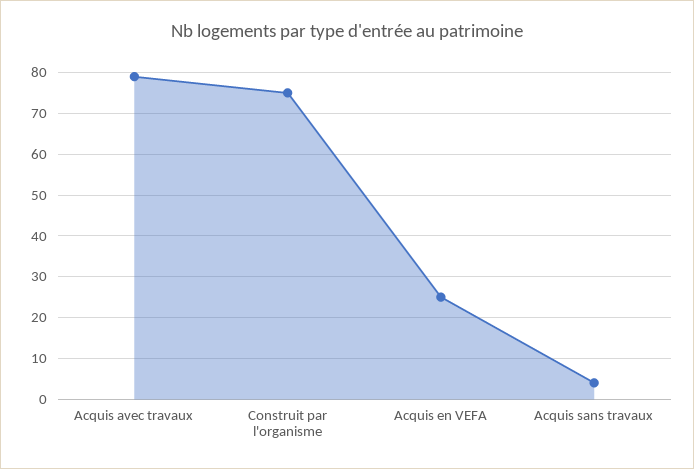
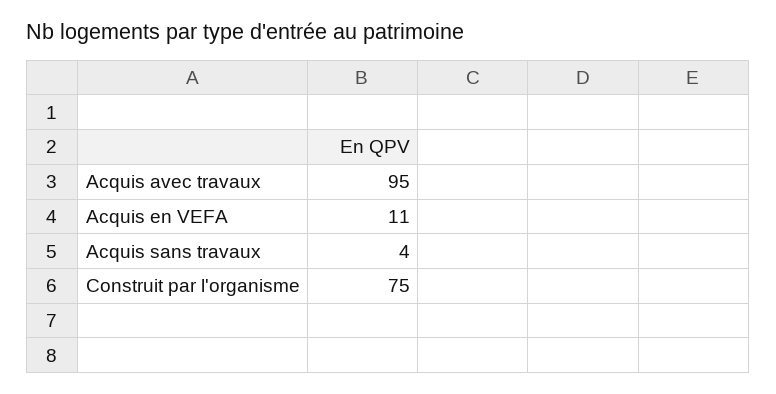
Acquis avec travaux: 80 -> 95
Acquis en VEFA: 25 -> 11

